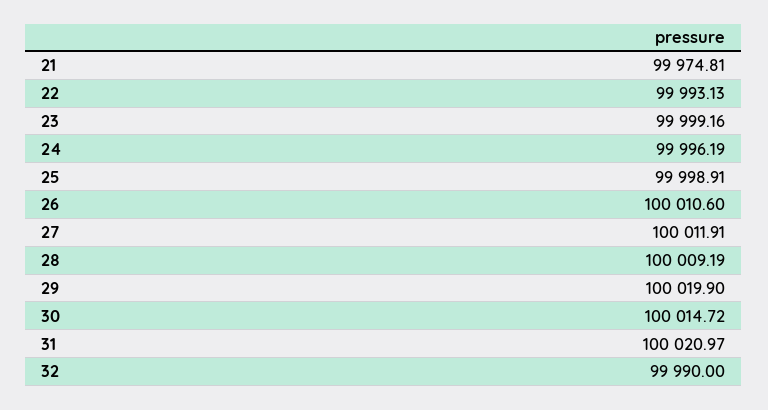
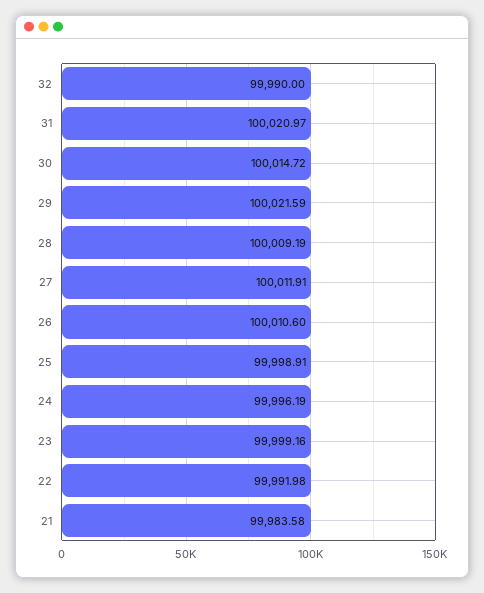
21: 99974.81 -> 99983.58
22: 99993.13 -> 99991.98
29: 100019.9 -> 100021.59

